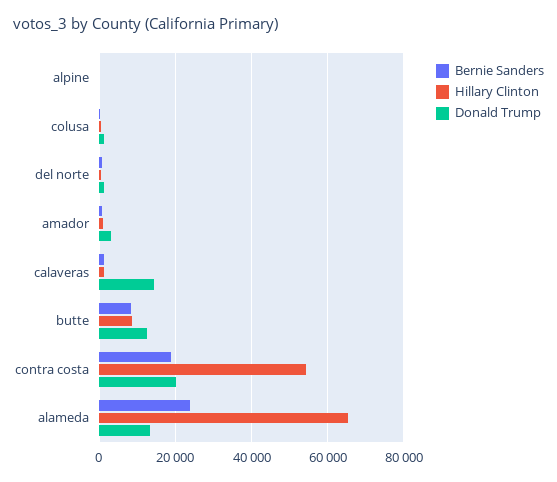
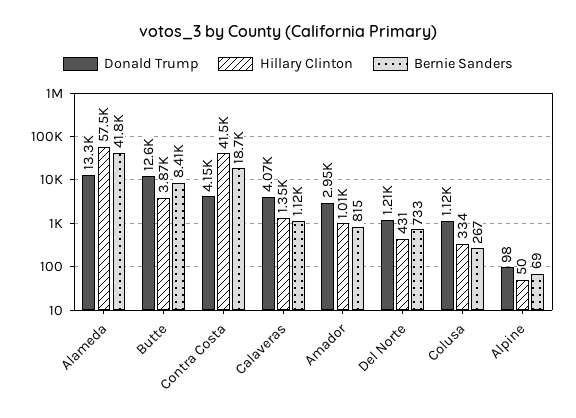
Donald Trump, calaveras: 14000 -> 4070
Hillary Clinton, butte: 8000 -> 3870
Hillary Clinton, contra costa: 54000 -> 41500
Donald Trump, contra costa: 20000 -> 4150
Bernie Sanders, alameda: 24000 -> 41800
Hillary Clinton, alameda: 66000 -> 57500

